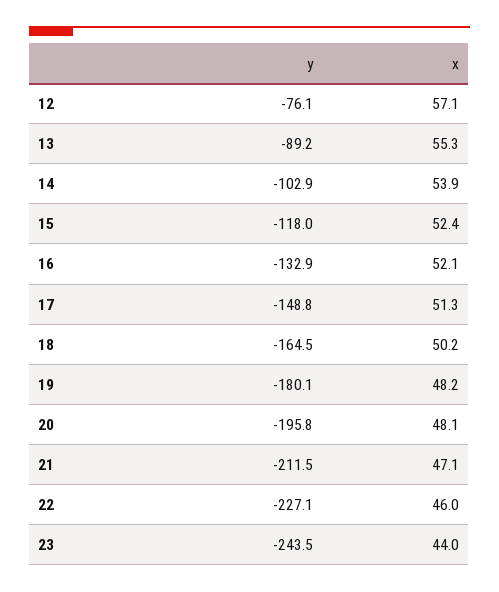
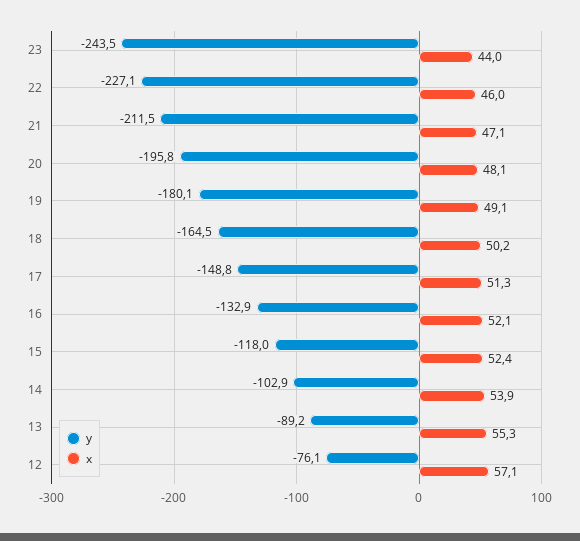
x, 19: 48.2 -> 49.1

